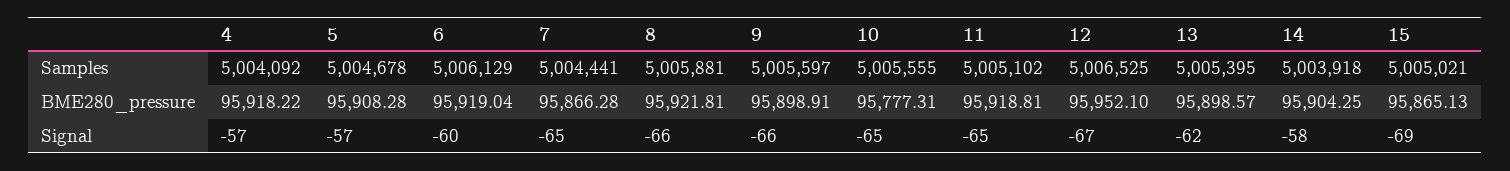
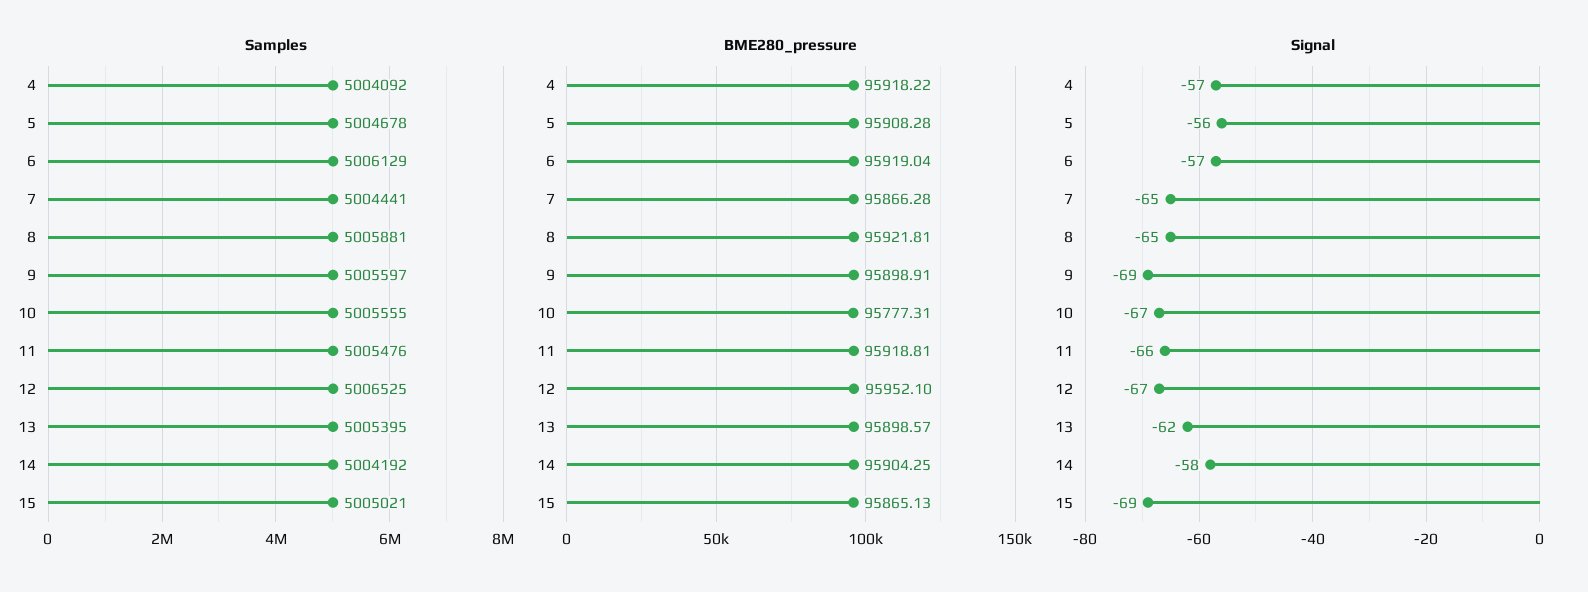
Samples, 11: 5005102 -> 5005476
Samples, 14: 5003918 -> 5004192
Signal, 5: -57 -> -56
Signal, 6: -60 -> -57
Signal, 8: -66 -> -65
Signal, 9: -66 -> -69
Signal, 10: -65 -> -67
Signal, 11: -65 -> -66

